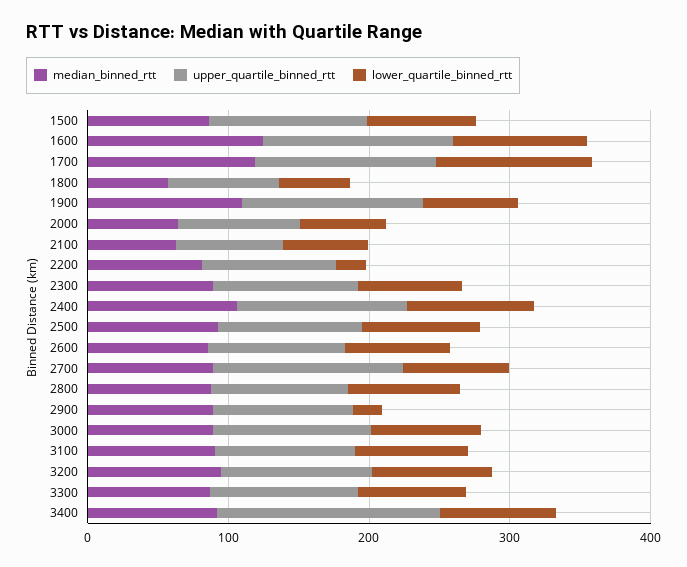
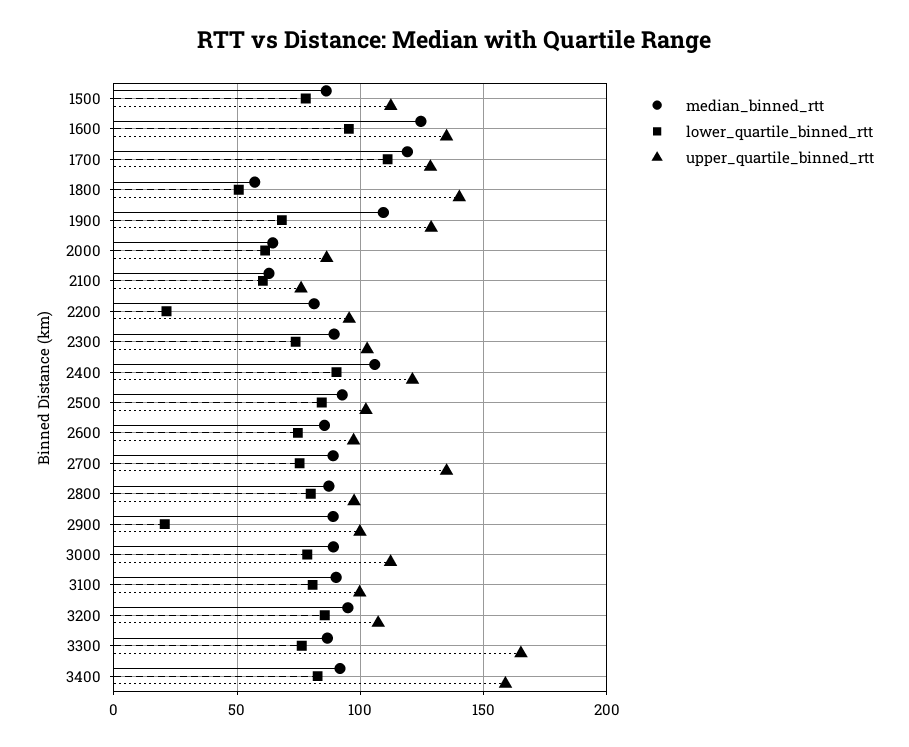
upper_quartile_binned_rtt, 1800: 80 -> 140
upper_quartile_binned_rtt, 3300: 100 -> 165

